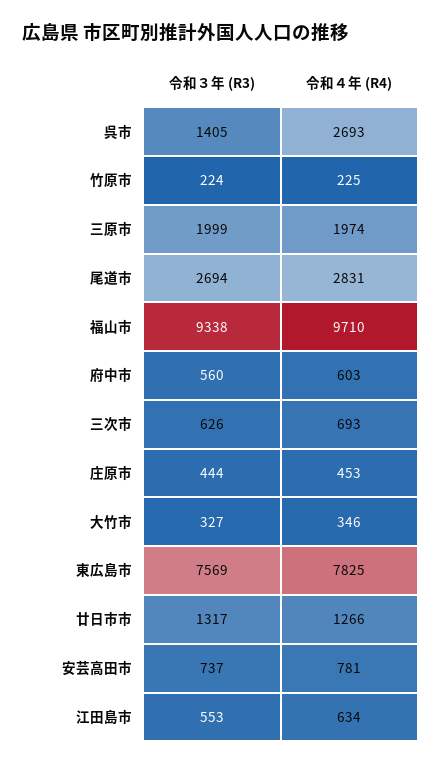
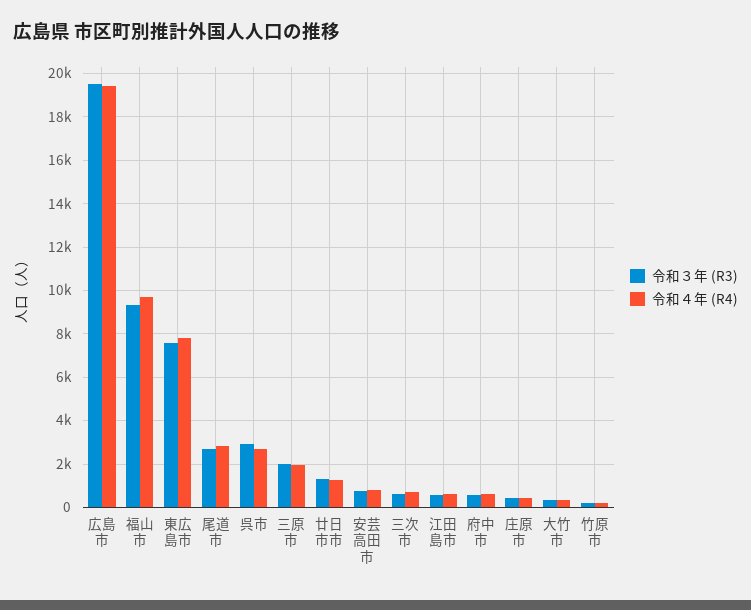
令和３年 (R3), 呉市: 1405 -> 3000
令和３年 (R3), 広島市: none -> 19500
令和４年 (R4), 広島市: none -> 19500

